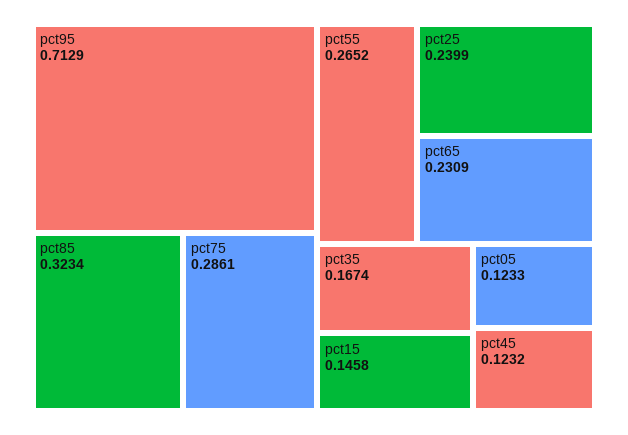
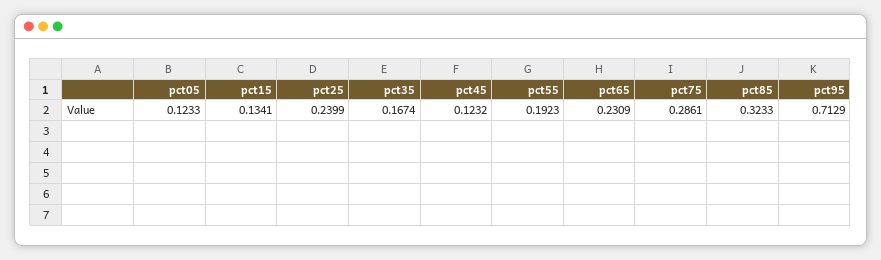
pct85: 0.3234 -> 0.3233
pct55: 0.2652 -> 0.1923
pct15: 0.1458 -> 0.1341

